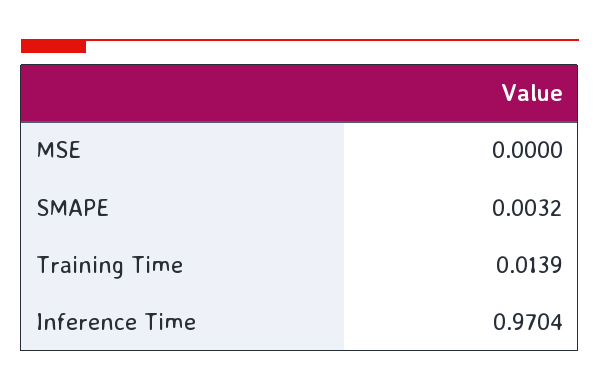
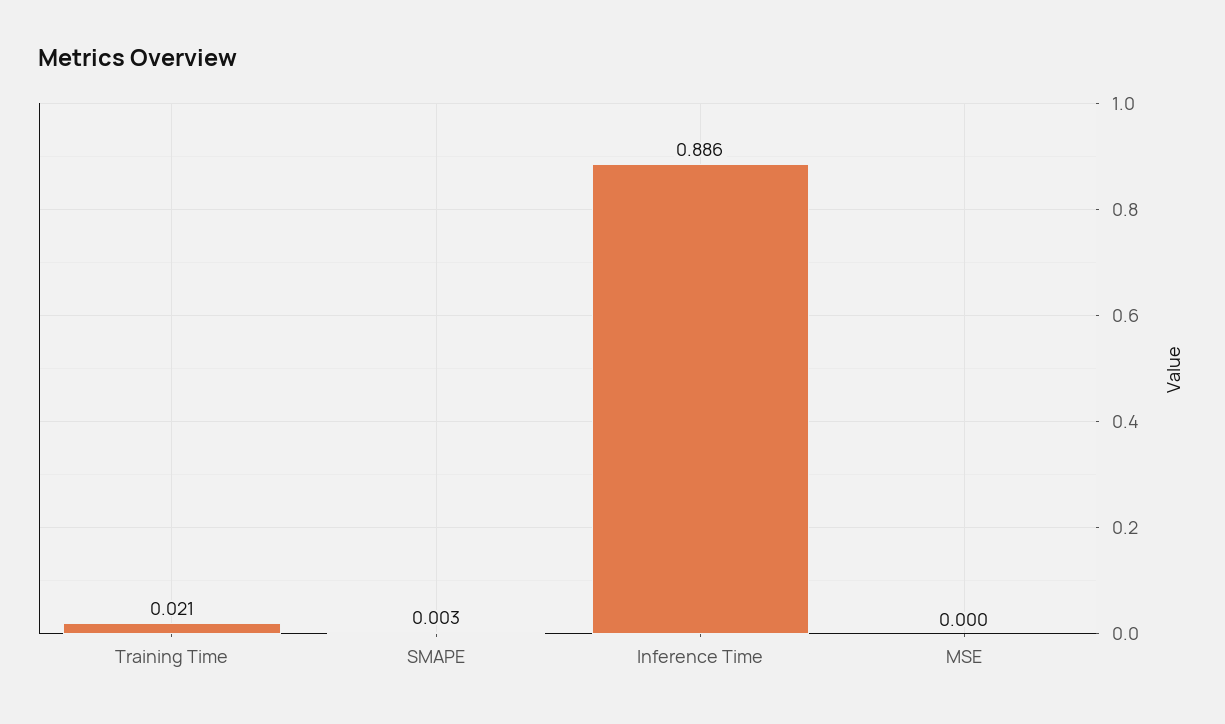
Training Time: 0.0139 -> 0.021
Inference Time: 0.9704 -> 0.886

